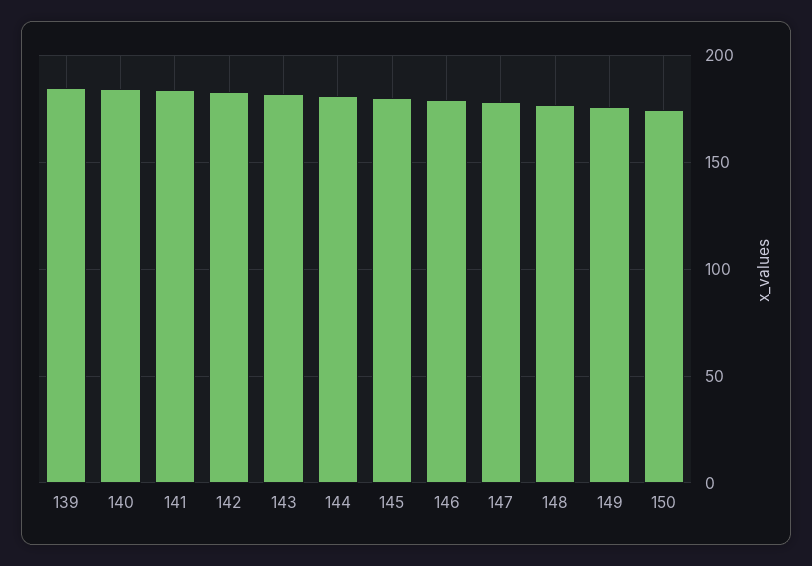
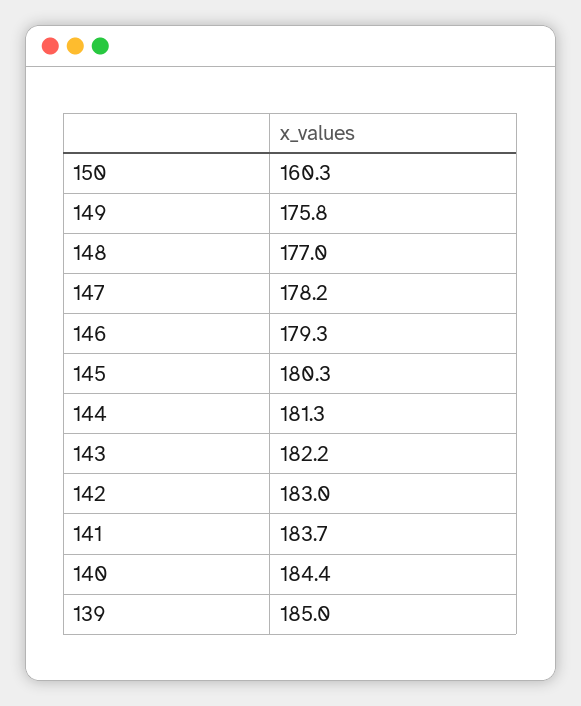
150: 175 -> 160.3

